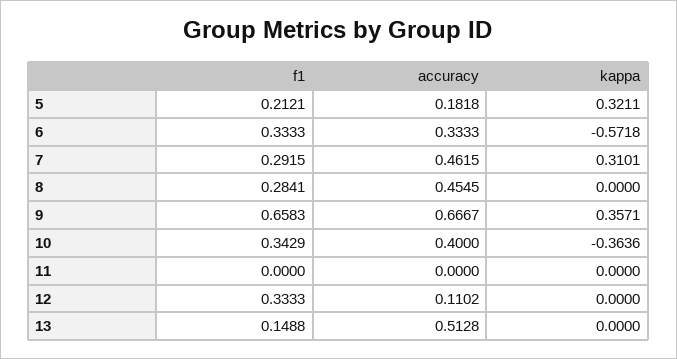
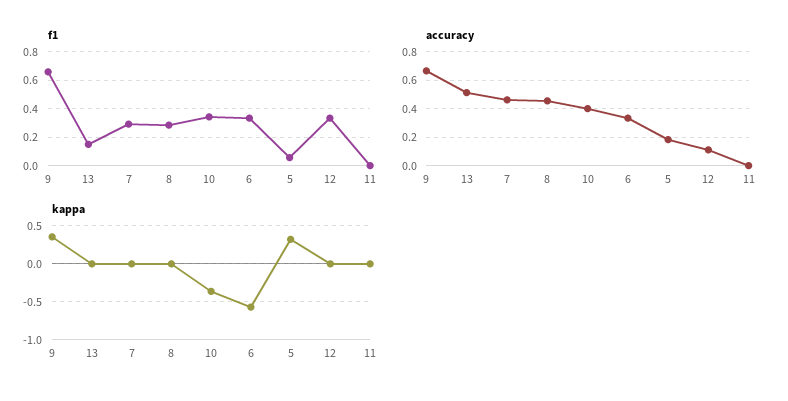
f1, 5: 0.2121 -> 0.05
kappa, 7: 0.3101 -> 0

